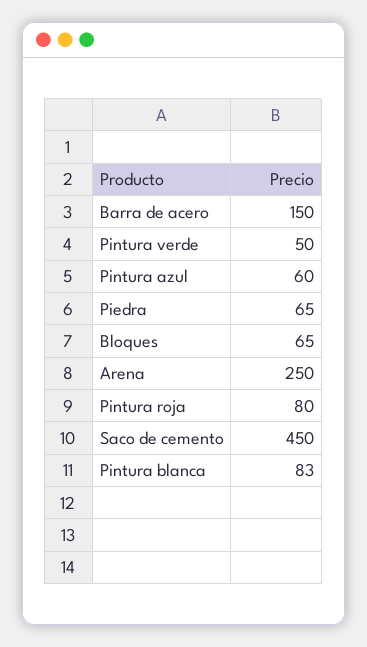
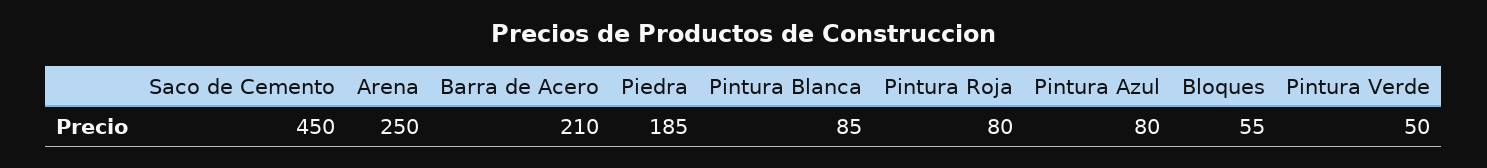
Barra de acero: 150 -> 210
Pintura azul: 60 -> 80
Piedra: 65 -> 185
Bloques: 65 -> 55
Pintura blanca: 83 -> 85

